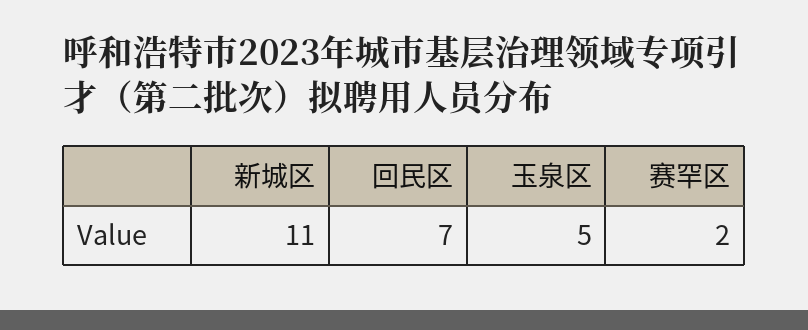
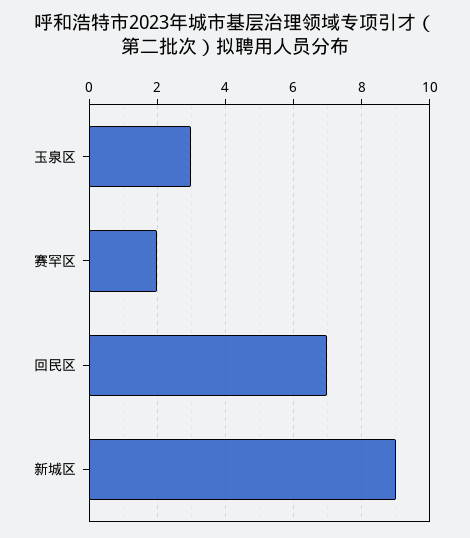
新城区: 11 -> 9
玉泉区: 5 -> 3

